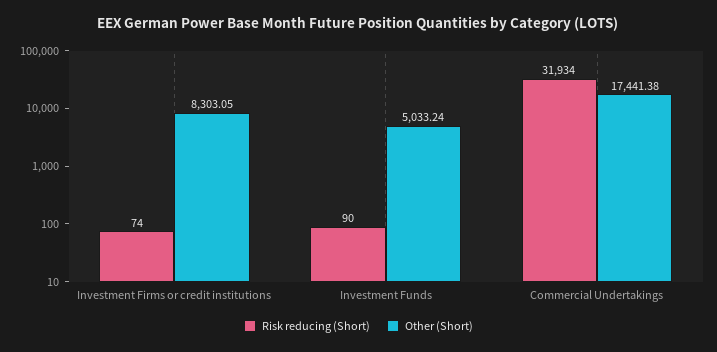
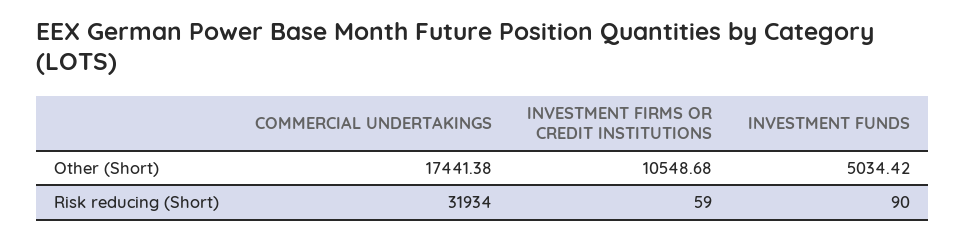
Risk reducing (Short), Investment Firms or credit institutions: 74 -> 59
Other (Short), Investment Firms or credit institutions: 8303.05 -> 10548.68
Other (Short), Investment Funds: 5033.24 -> 5034.42

